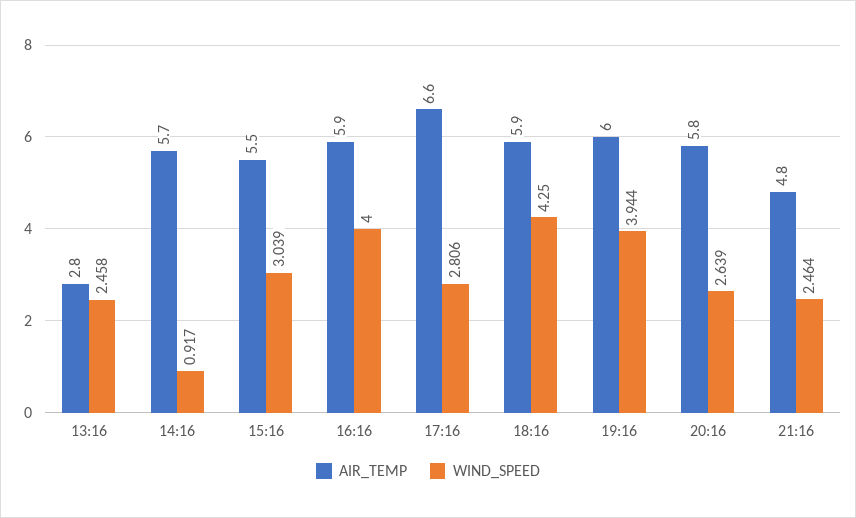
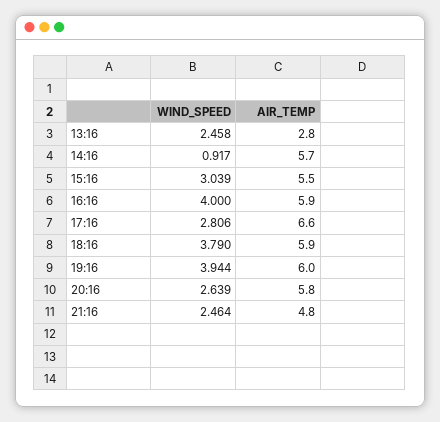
WIND_SPEED, 18:16: 4.25 -> 3.79

